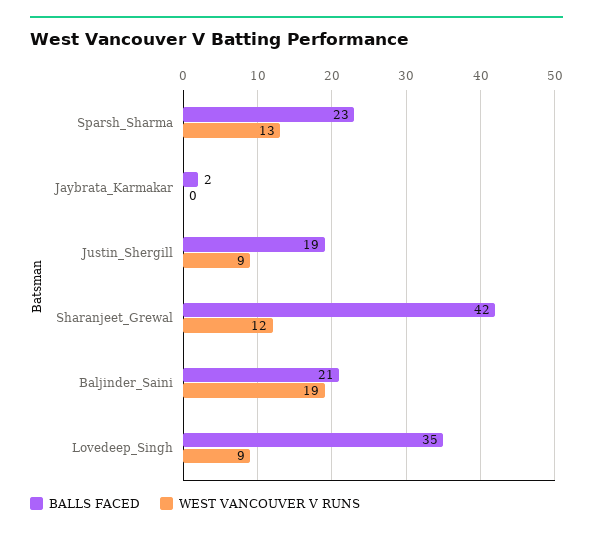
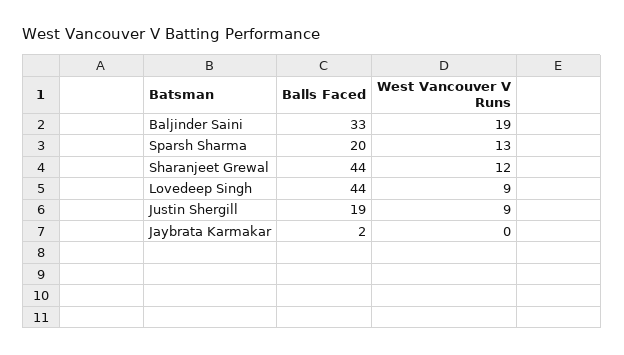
BALLS FACED, Sparsh_Sharma: 23 -> 20
BALLS FACED, Sharanjeet_Grewal: 42 -> 44
BALLS FACED, Baljinder_Saini: 21 -> 33
BALLS FACED, Lovedeep_Singh: 35 -> 44

